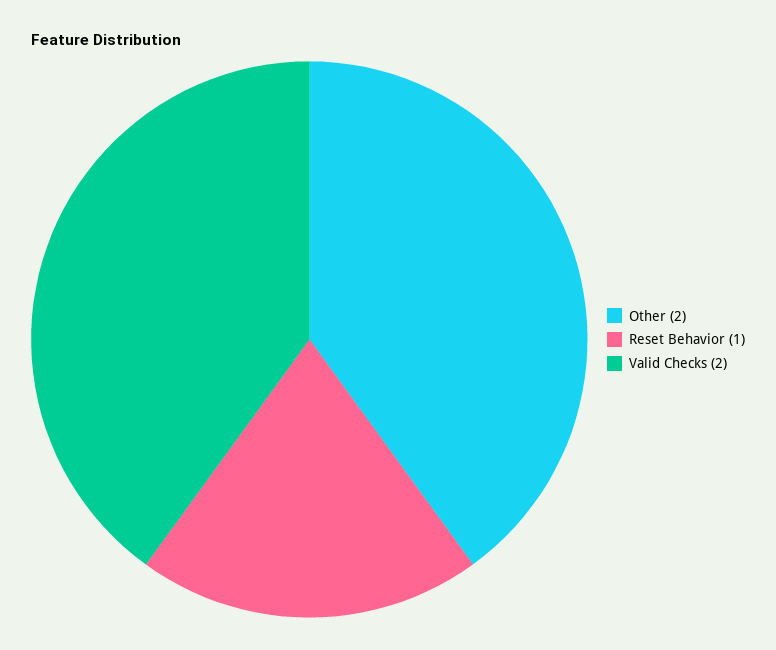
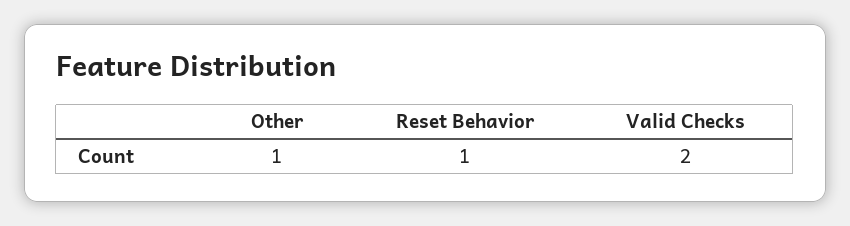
Other: 2 -> 1

